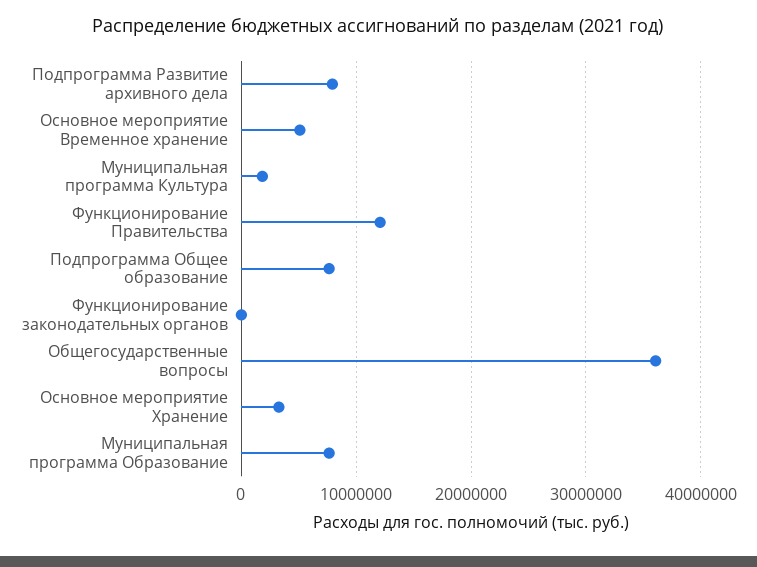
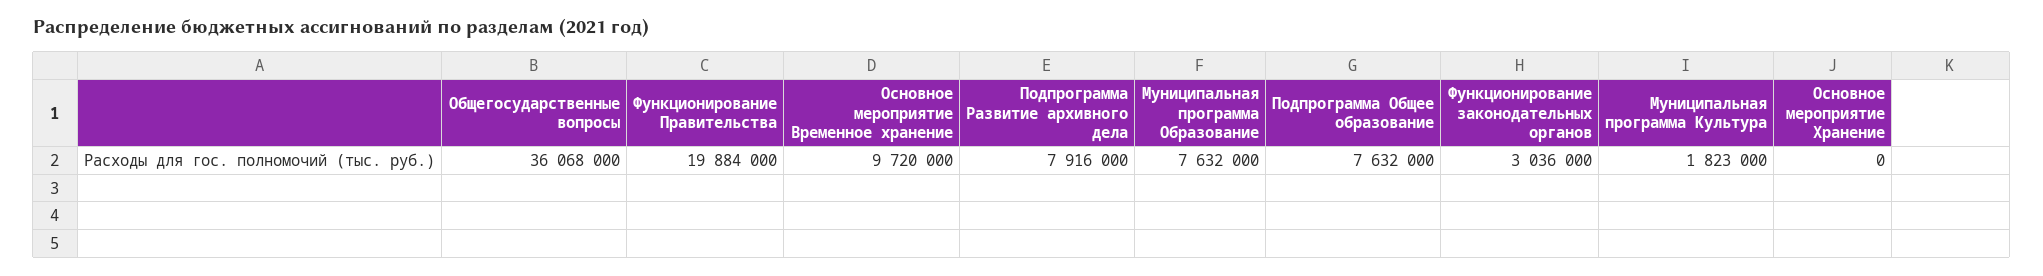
Основное мероприятие Временное хранение: 5000000 -> 9720000
Функционирование Правительства: 12000000 -> 19884000
Функционирование законодательных органов: 0 -> 3036000
Основное мероприятие Хранение: 3000000 -> 0

